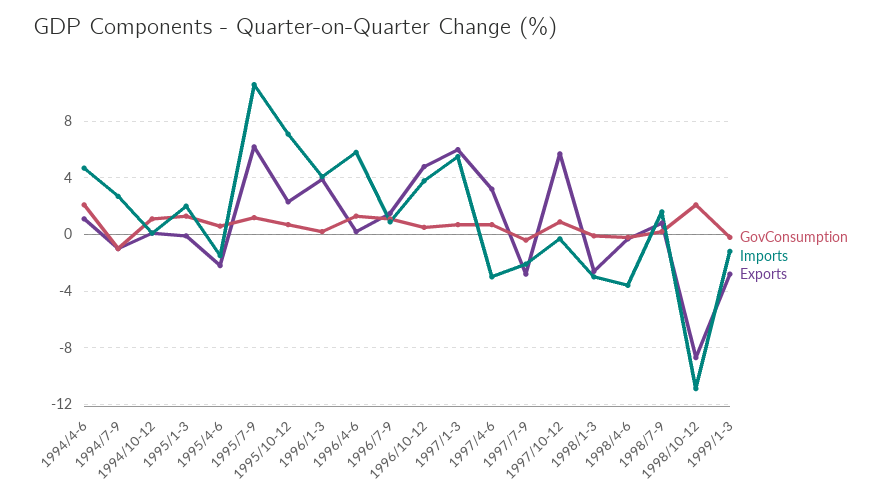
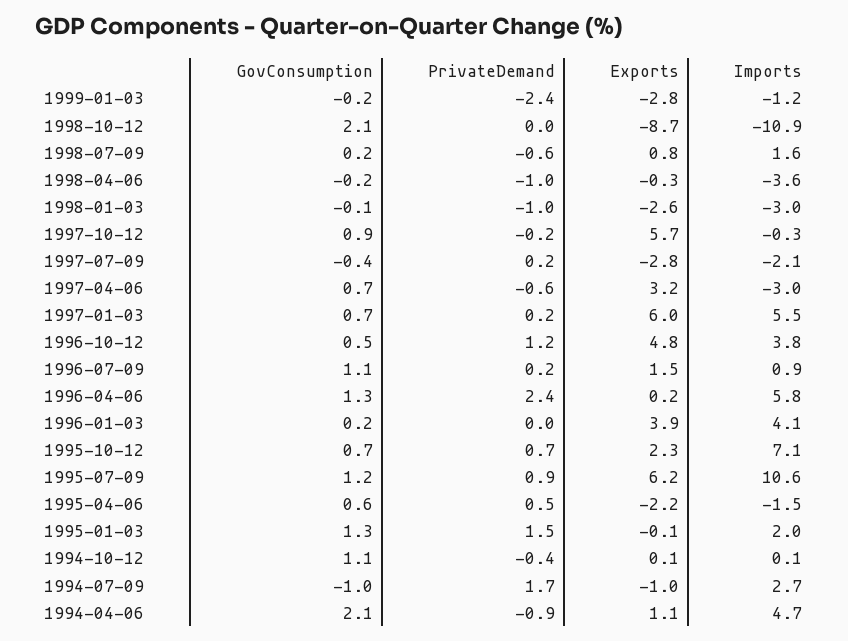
PrivateDemand, 1999/1-3: none -> -2.4
PrivateDemand, 1998/10-12: none -> 0
PrivateDemand, 1998/7-9: none -> -0.6
PrivateDemand, 1998/4-6: none -> -1
PrivateDemand, 1998/1-3: none -> -1
PrivateDemand, 1997/10-12: none -> -0.2
PrivateDemand, 1997/7-9: none -> 0.2
PrivateDemand, 1997/4-6: none -> -0.6
PrivateDemand, 1997/1-3: none -> 0.2
PrivateDemand, 1996/10-12: none -> 1.2
PrivateDemand, 1996/7-9: none -> 0.2
PrivateDemand, 1996/4-6: none -> 2.4
PrivateDemand, 1996/1-3: none -> 0
PrivateDemand, 1995/10-12: none -> 0.7
PrivateDemand, 1995/7-9: none -> 0.9
PrivateDemand, 1995/4-6: none -> 0.5
PrivateDemand, 1995/1-3: none -> 1.5
PrivateDemand, 1994/10-12: none -> -0.4
PrivateDemand, 1994/7-9: none -> 1.7
PrivateDemand, 1994/4-6: none -> -0.9

